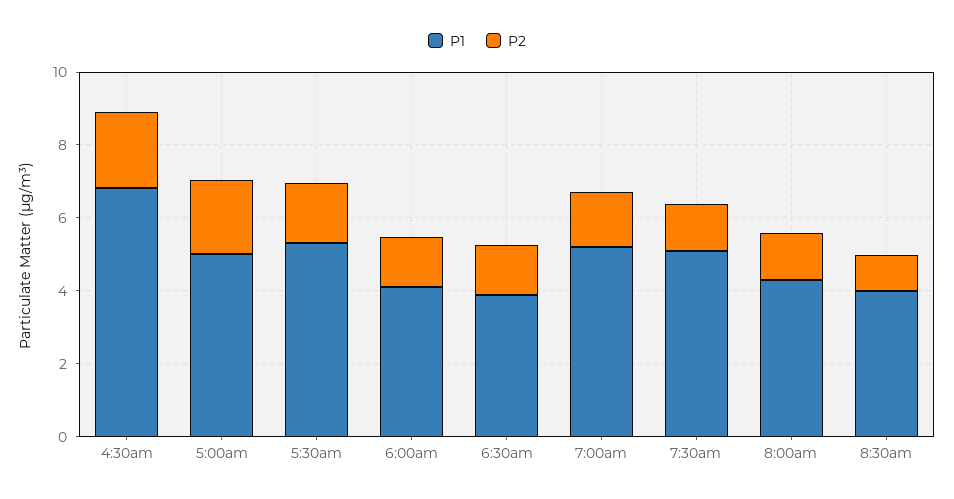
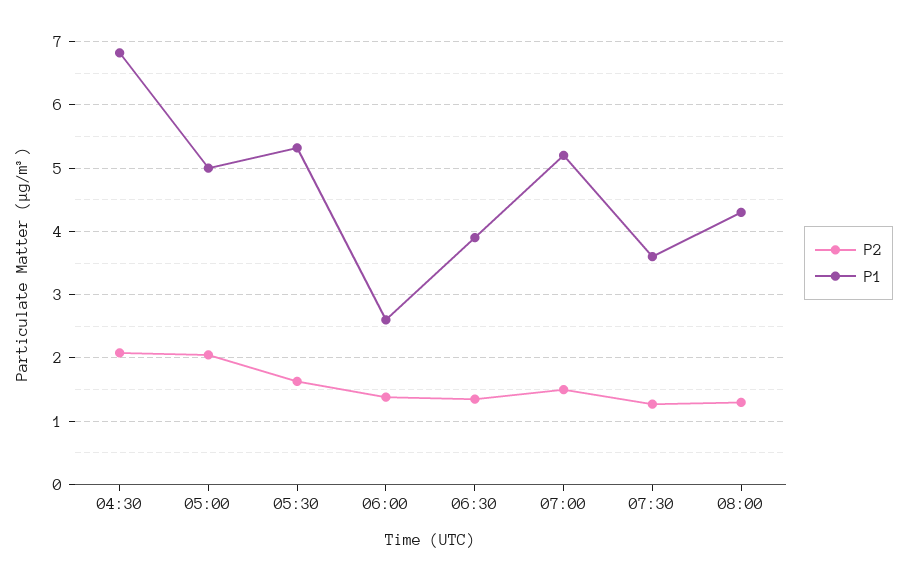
P1, 6:00am: 4 -> 2.6
P1, 7:30am: 5 -> 3.6
P1, 8:30am: 4 -> none
P2, 8:30am: 1 -> none

